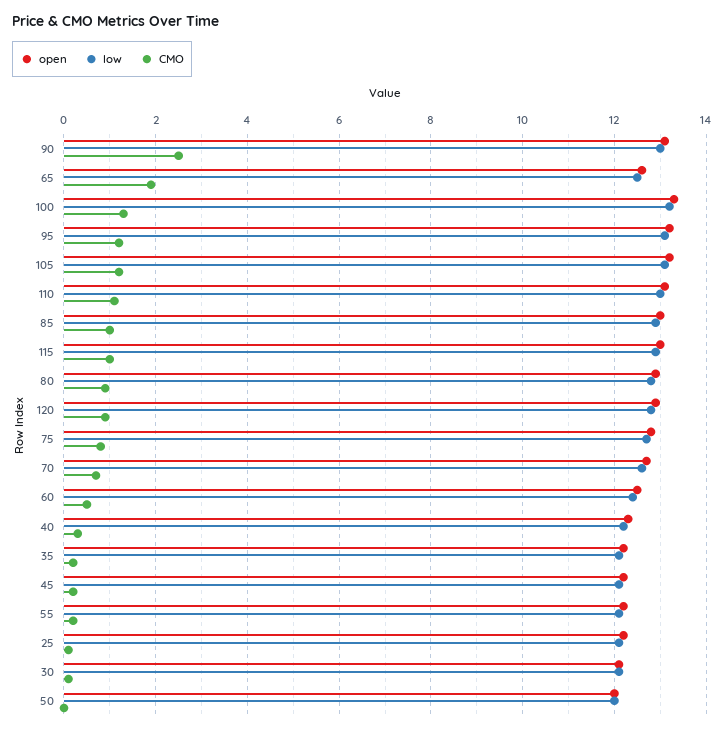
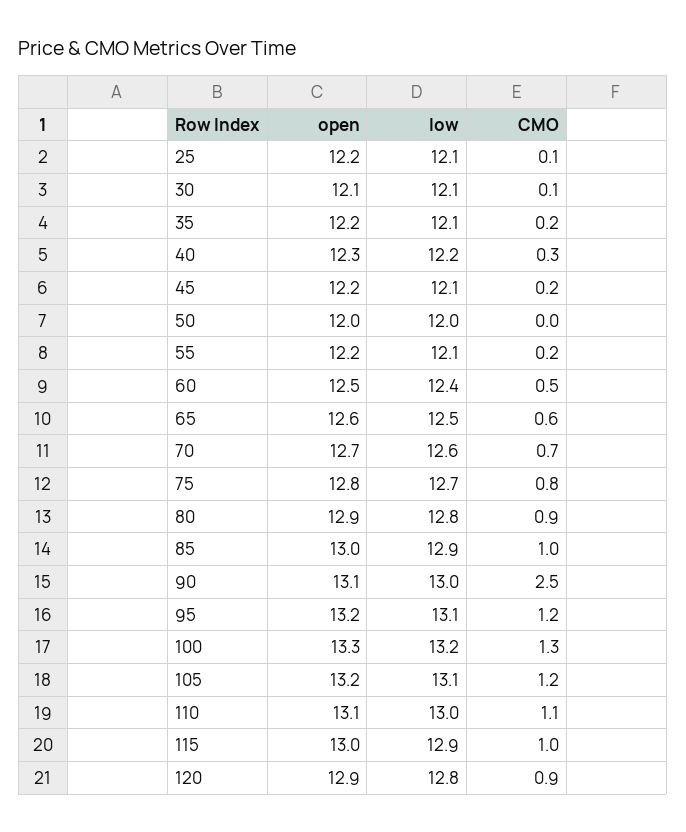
CMO, 65: 2 -> 0.6

